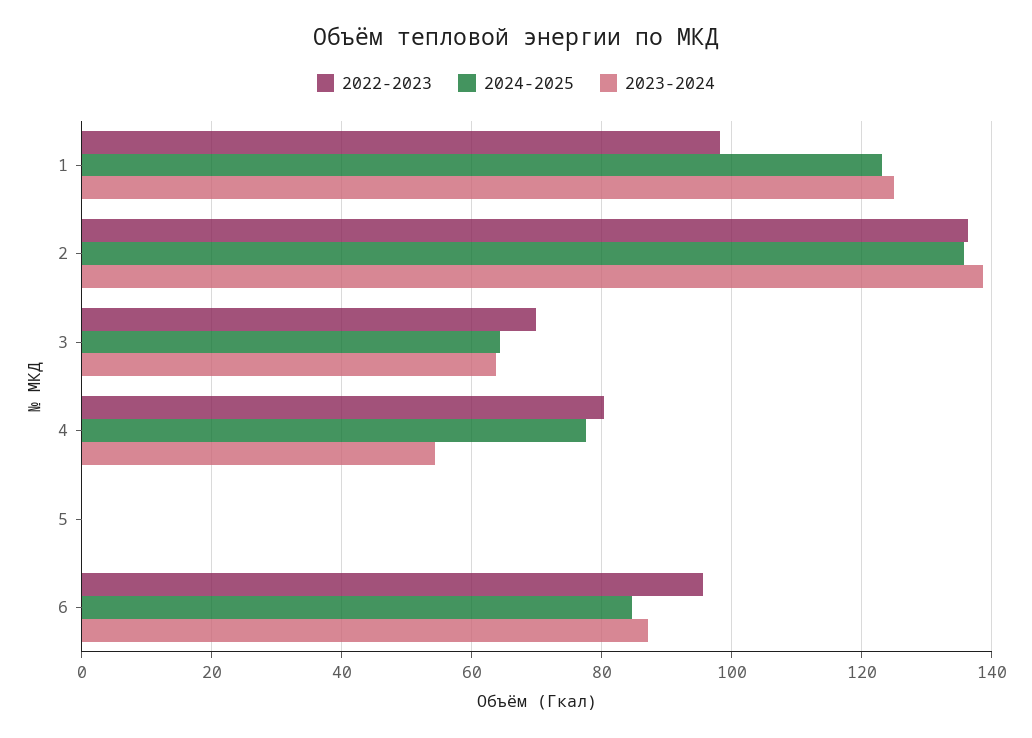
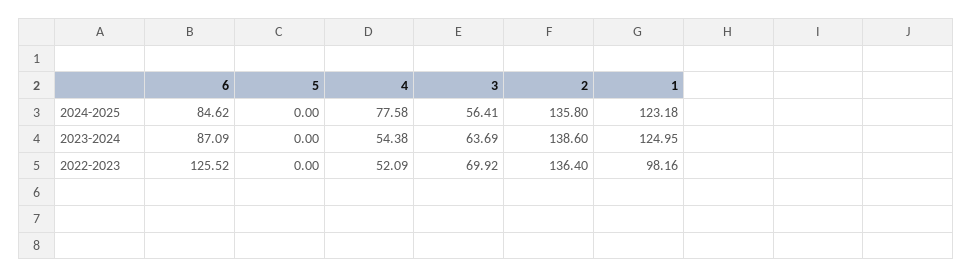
2024-2025, 3: 64 -> 56.41
2022-2023, 4: 80 -> 52.09
2022-2023, 6: 96 -> 125.52

